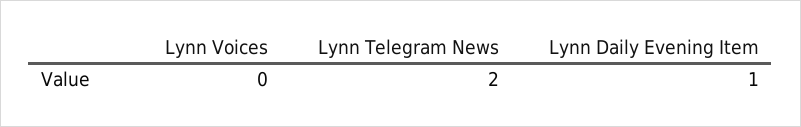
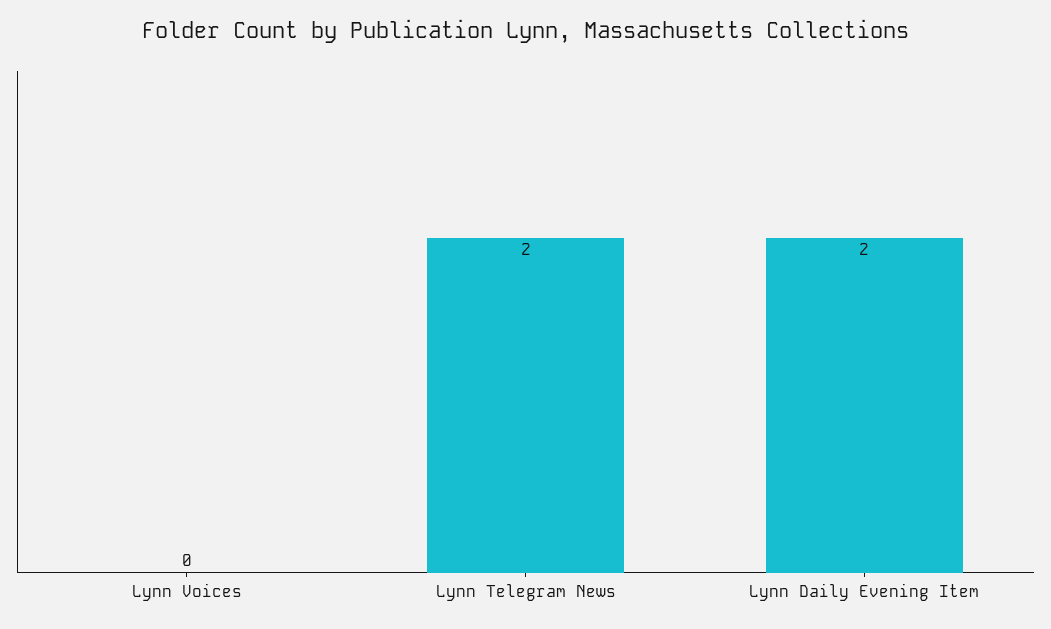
Lynn Daily Evening Item: 1 -> 2

